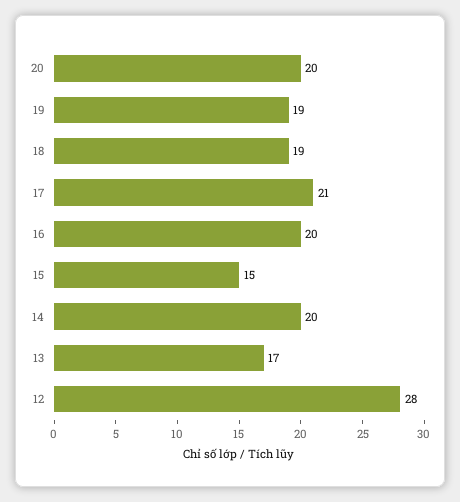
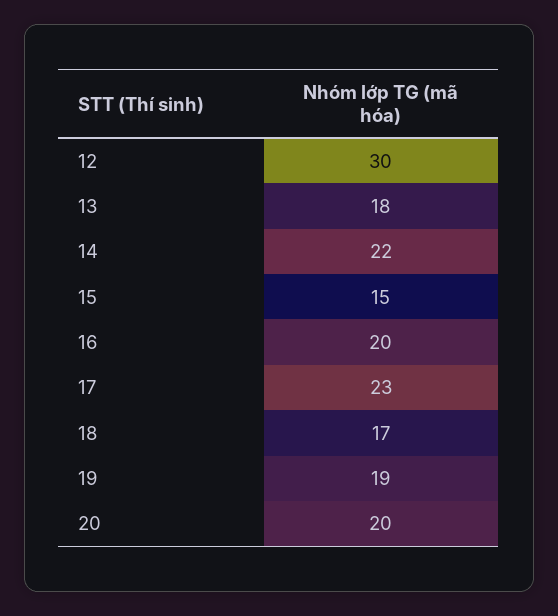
18: 19 -> 17
17: 21 -> 23
14: 20 -> 22
13: 17 -> 18
12: 28 -> 30

